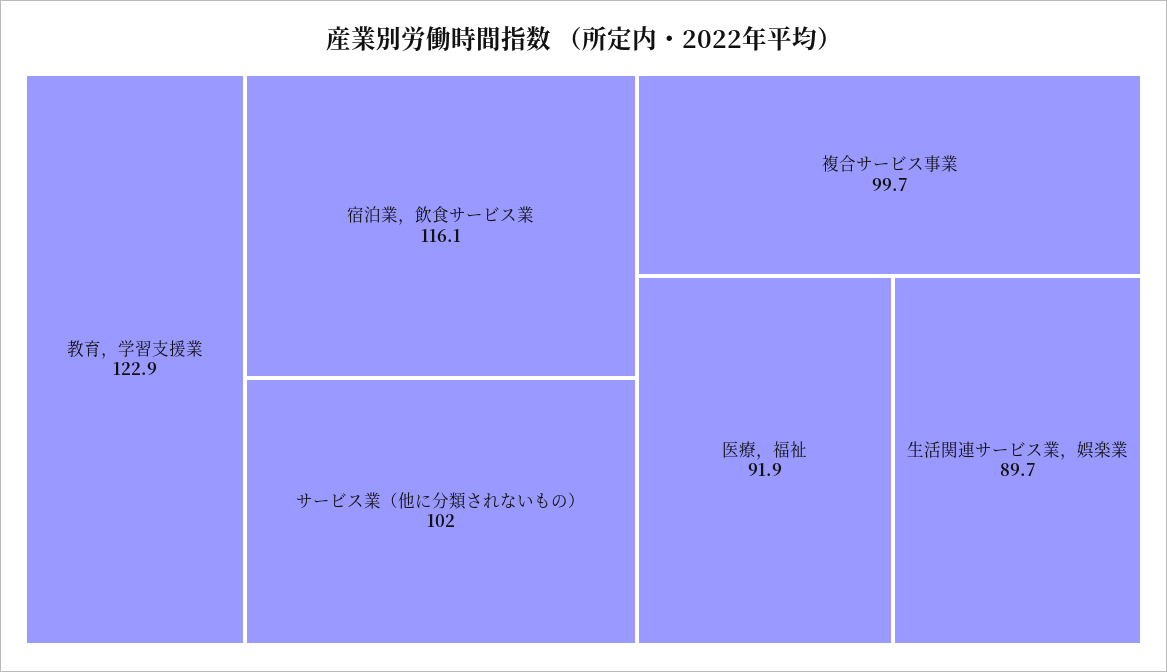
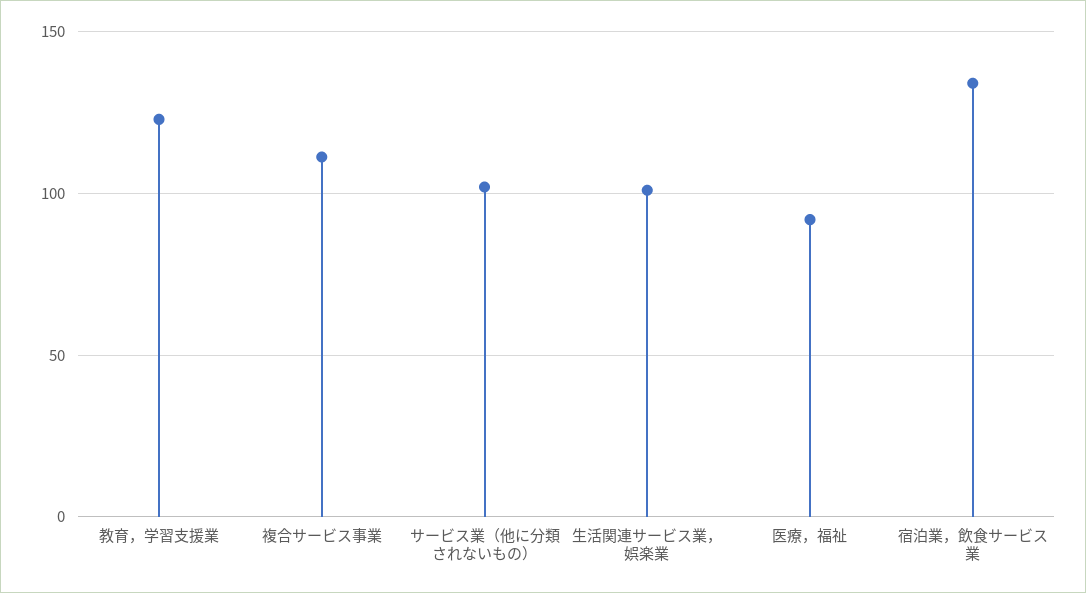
宿泊業，飲食サービス業: 116.1 -> 135
複合サービス事業: 99.7 -> 110
生活関連サービス業，娯楽業: 89.7 -> 100

